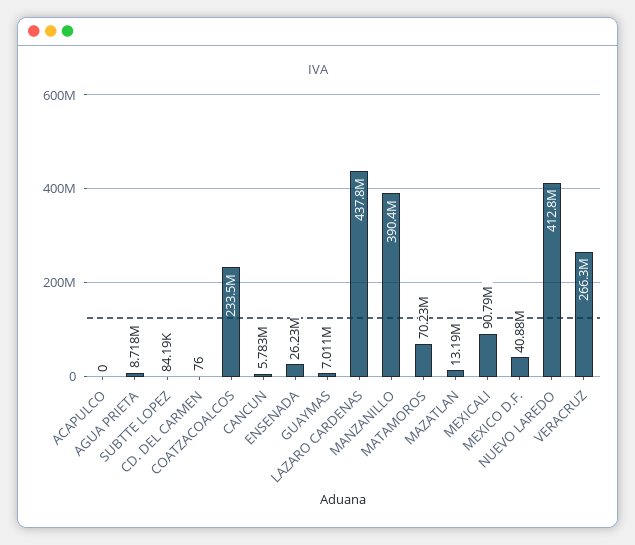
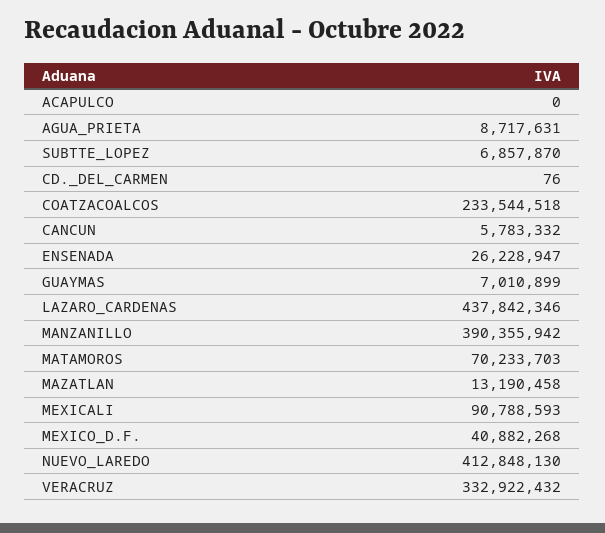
SUBTTE LOPEZ: 84190 -> 6857870
VERACRUZ: 266300000 -> 332922432

